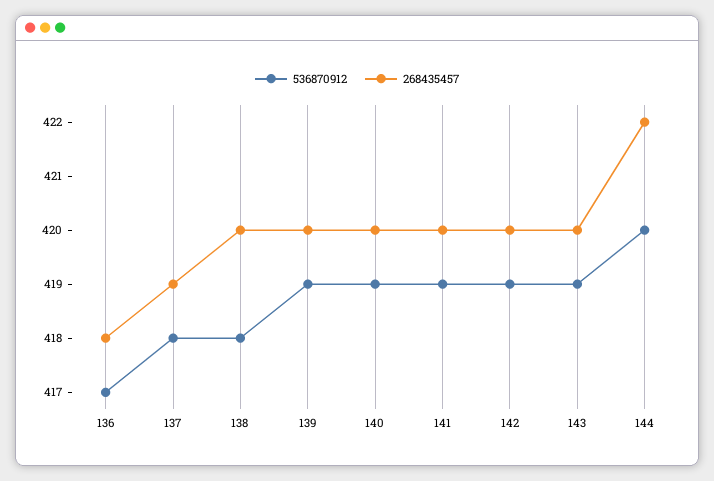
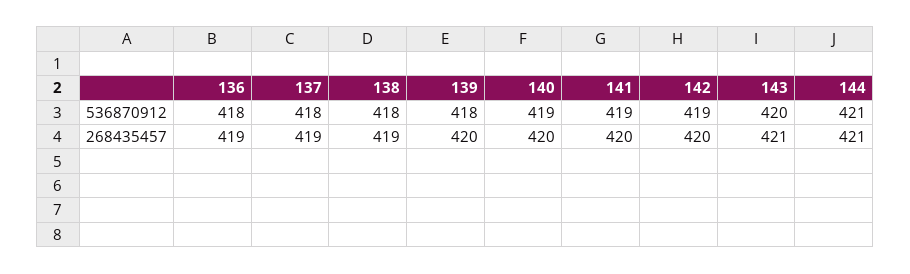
536870912, 136: 417 -> 418
268435457, 136: 418 -> 419
268435457, 138: 420 -> 419
536870912, 139: 419 -> 418
536870912, 143: 419 -> 420
268435457, 143: 420 -> 421
536870912, 144: 420 -> 421
268435457, 144: 422 -> 421

